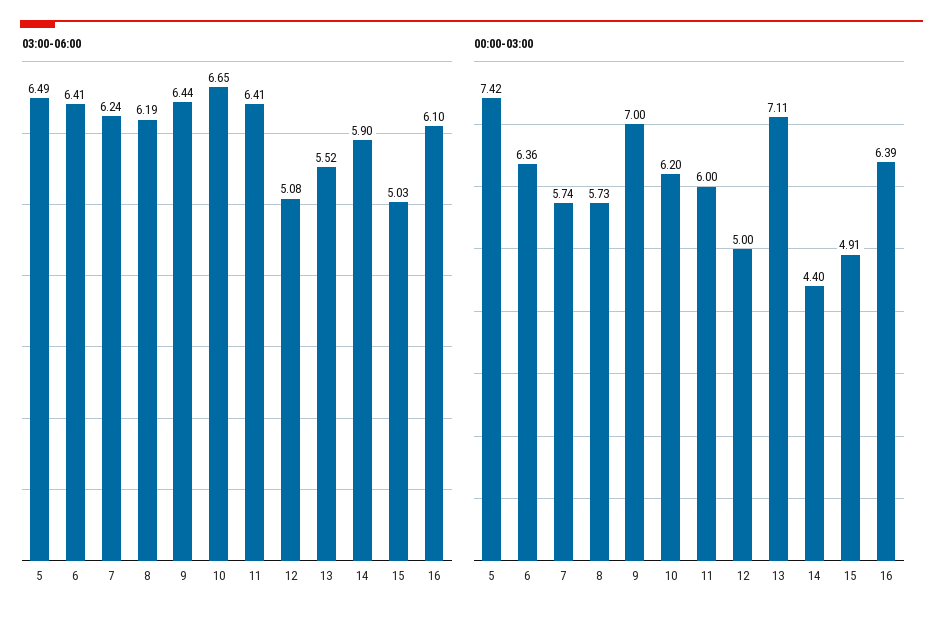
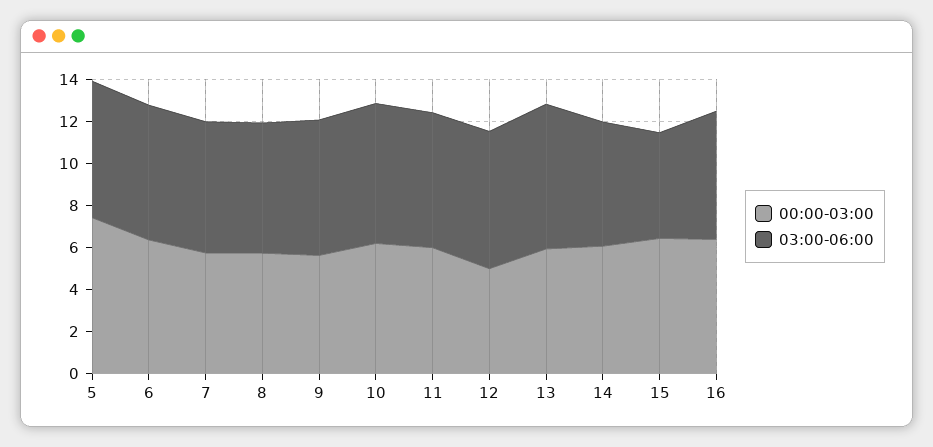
03:00-06:00, 12: 5.08 -> 6.5
03:00-06:00, 13: 5.52 -> 7
00:00-03:00, 9: 7 -> 5.5
00:00-03:00, 13: 7.11 -> 6
00:00-03:00, 14: 4.4 -> 6
00:00-03:00, 15: 4.91 -> 6.5

